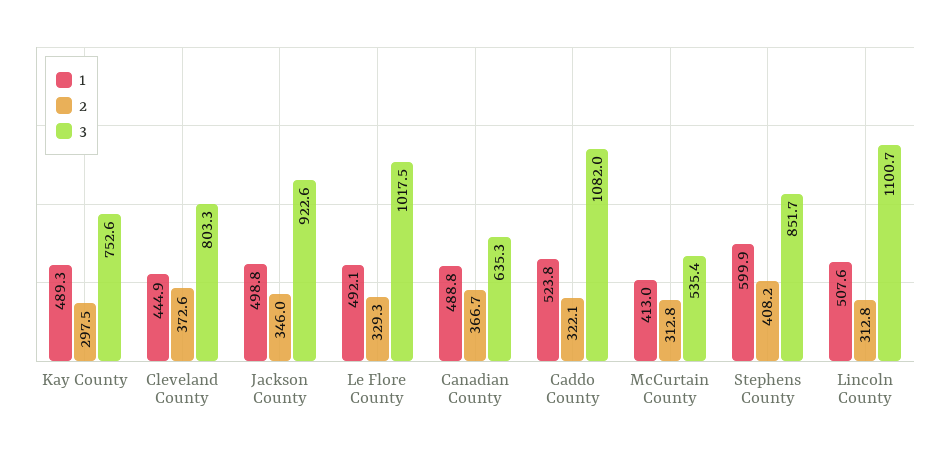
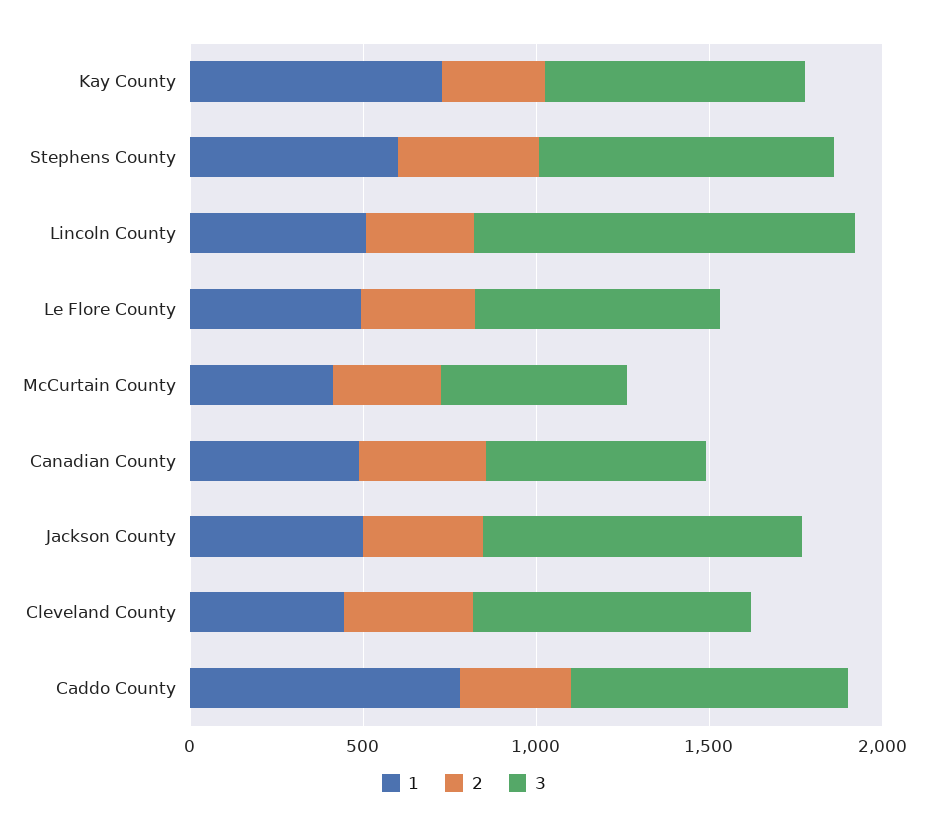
1, Kay County: 489.3 -> 700
3, Le Flore County: 1017.5 -> 700
1, Caddo County: 523.8 -> 800
3, Caddo County: 1082 -> 800

